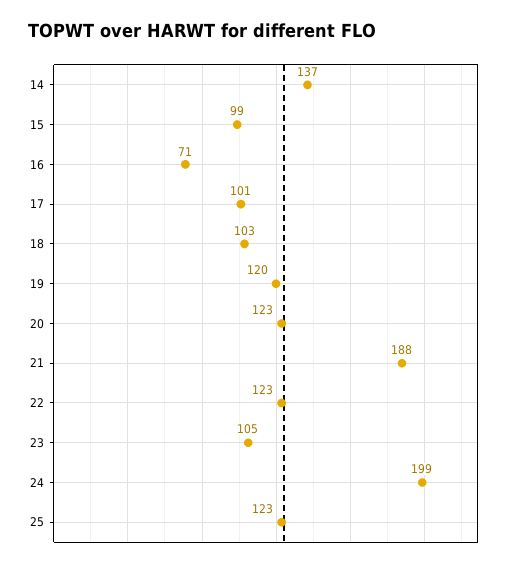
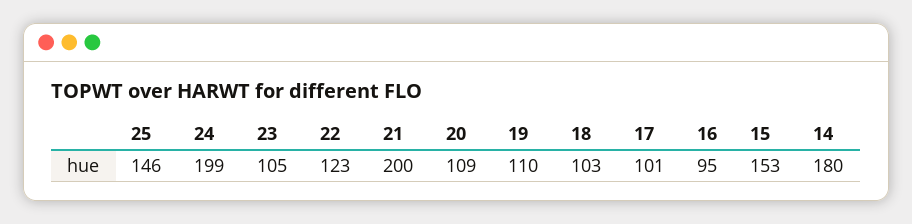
14: 137 -> 180
15: 99 -> 153
16: 71 -> 95
19: 120 -> 110
20: 123 -> 109
21: 188 -> 200
25: 123 -> 146

